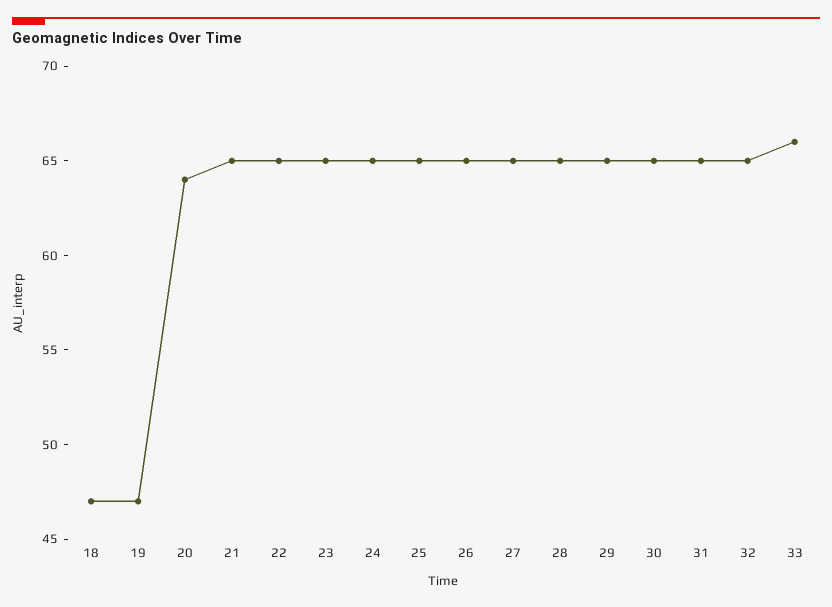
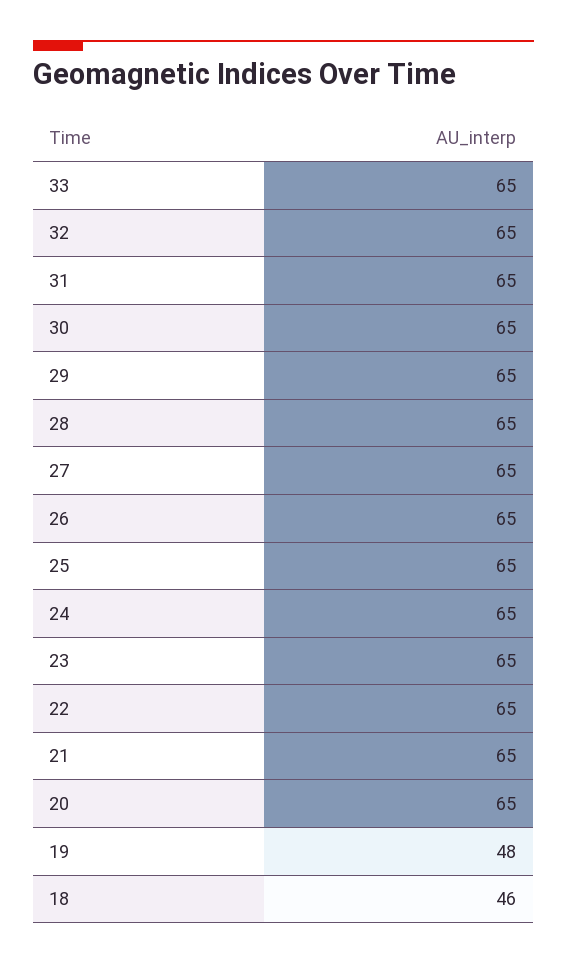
18: 47 -> 46
19: 47 -> 48
20: 64 -> 65
33: 66 -> 65

